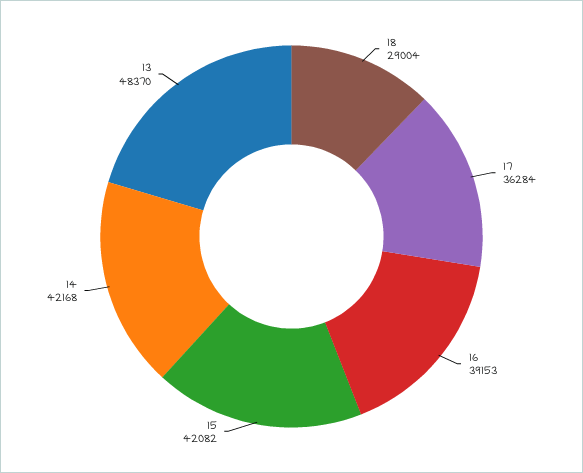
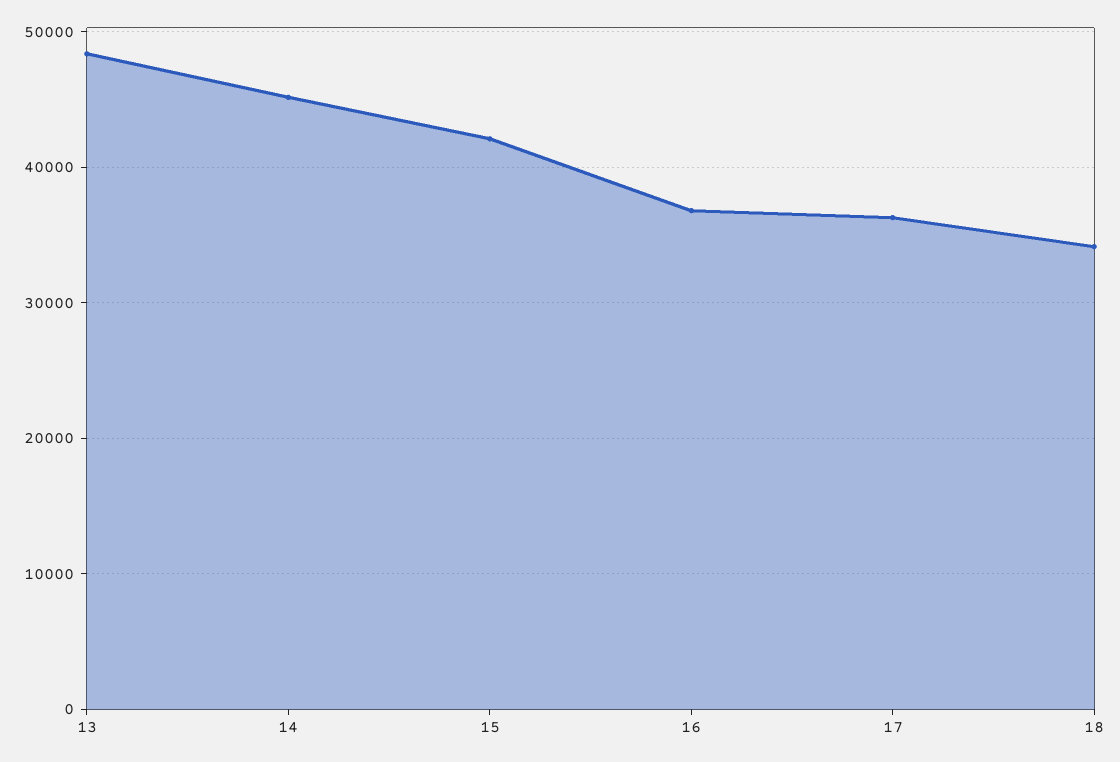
18: 29004 -> 34000
16: 39153 -> 37000
14: 42168 -> 45000

